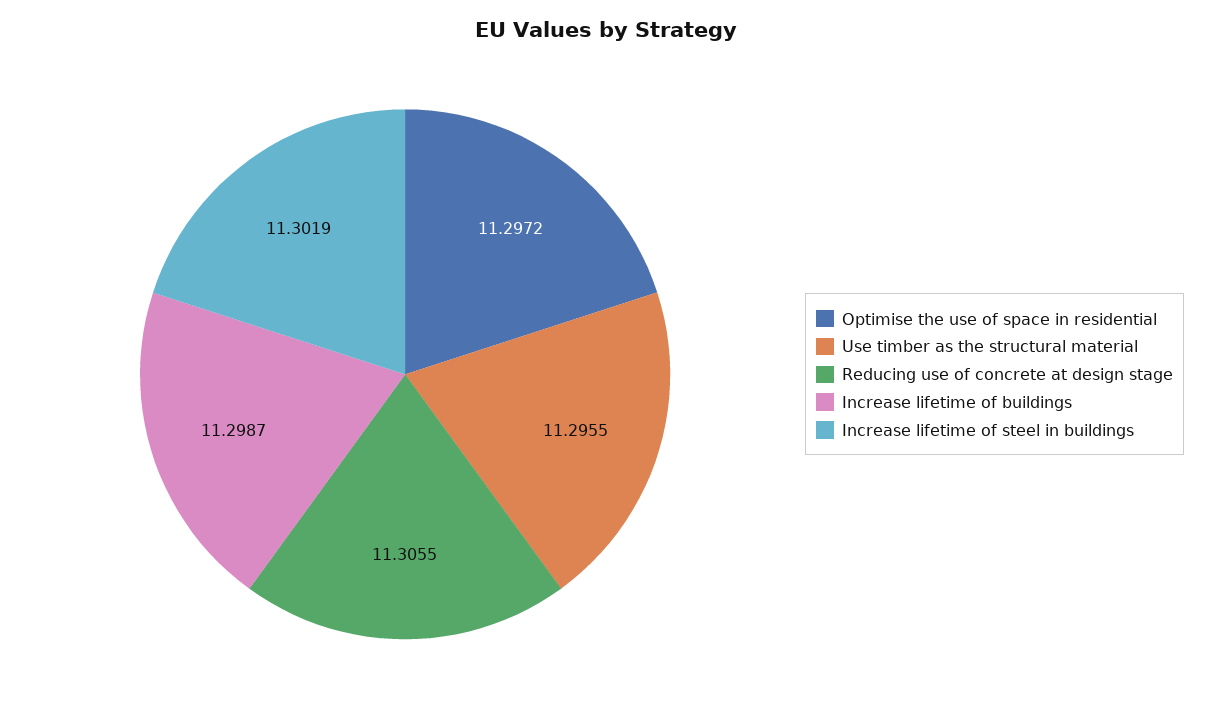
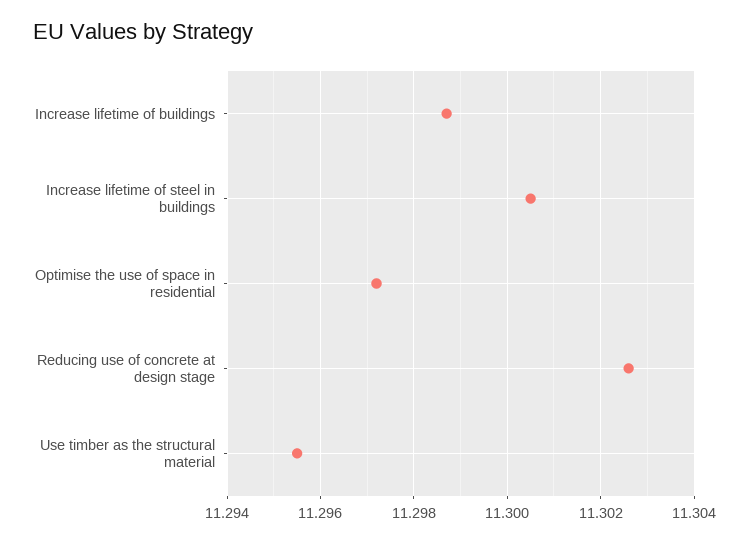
Reducing use of concrete at design stage: 11.3055 -> 11.3025
Increase lifetime of steel in buildings: 11.3019 -> 11.3005

